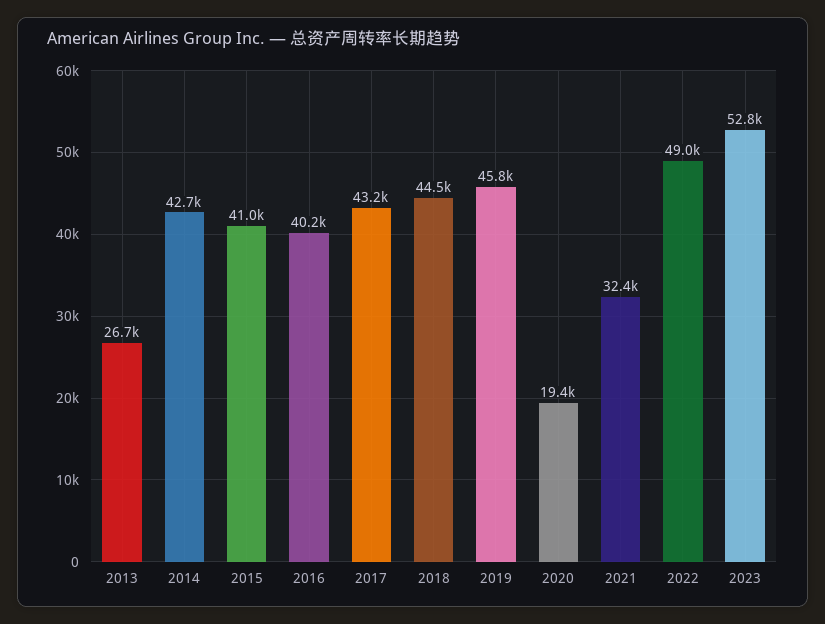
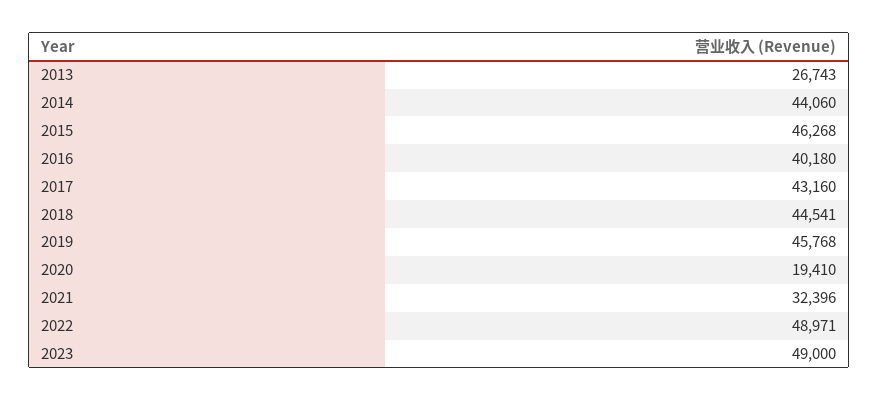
2014: 42700 -> 44060
2015: 41000 -> 46268
2023: 52800 -> 49000

